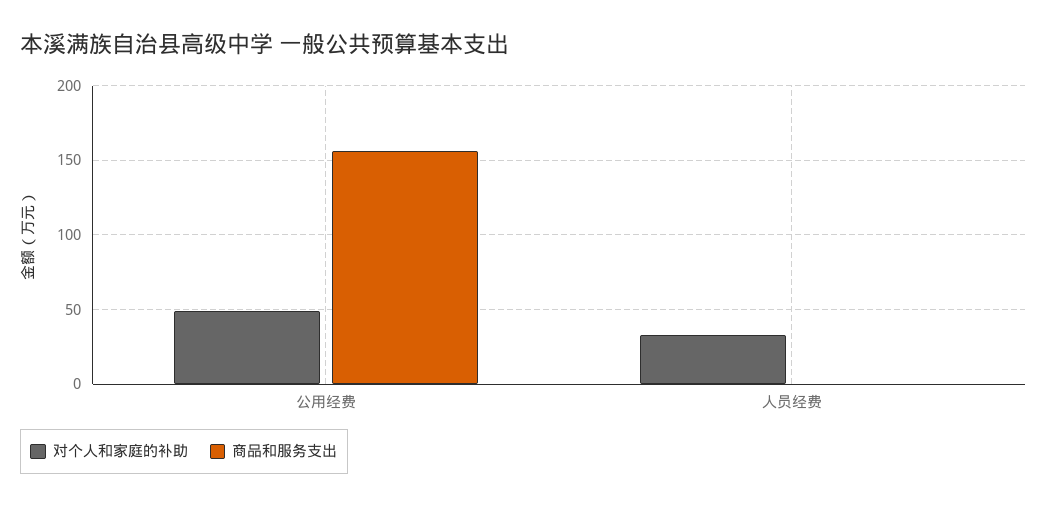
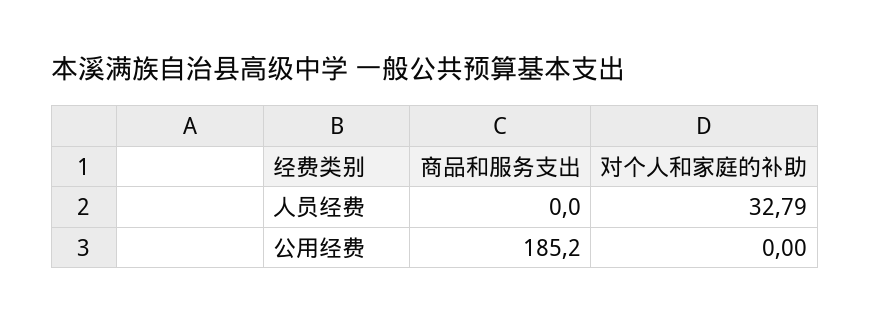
对个人和家庭的补助, 公用经费: 50 -> 0
商品和服务支出, 公用经费: 155 -> 185.2

